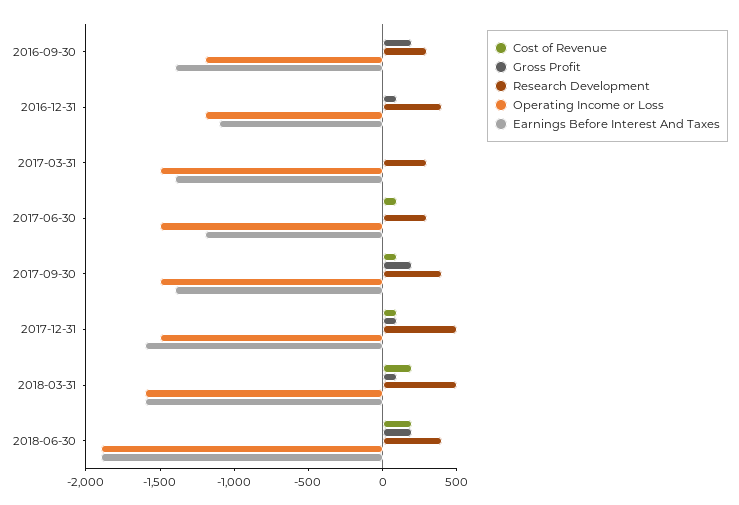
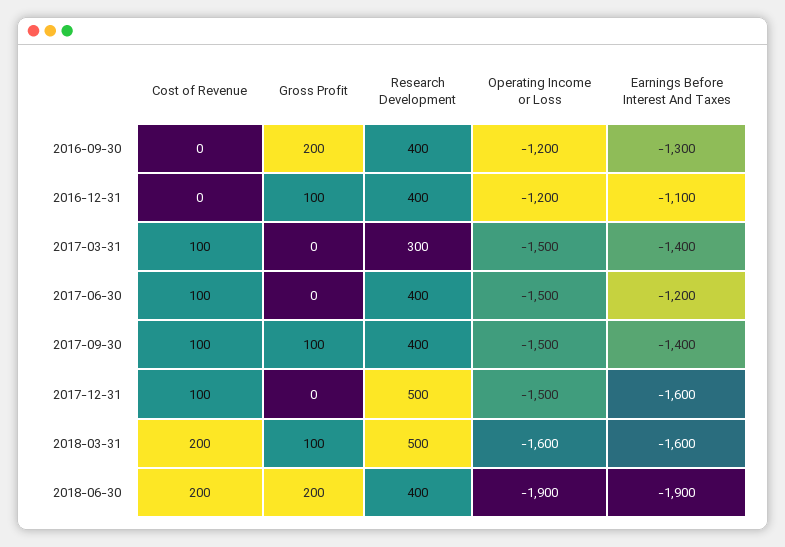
Research Development, 2016-09-30: 300 -> 400
Earnings Before Interest And Taxes, 2016-09-30: -1400 -> -1300
Cost of Revenue, 2017-03-31: 0 -> 100
Research Development, 2017-06-30: 300 -> 400
Gross Profit, 2017-09-30: 200 -> 100
Gross Profit, 2017-12-31: 100 -> 0

